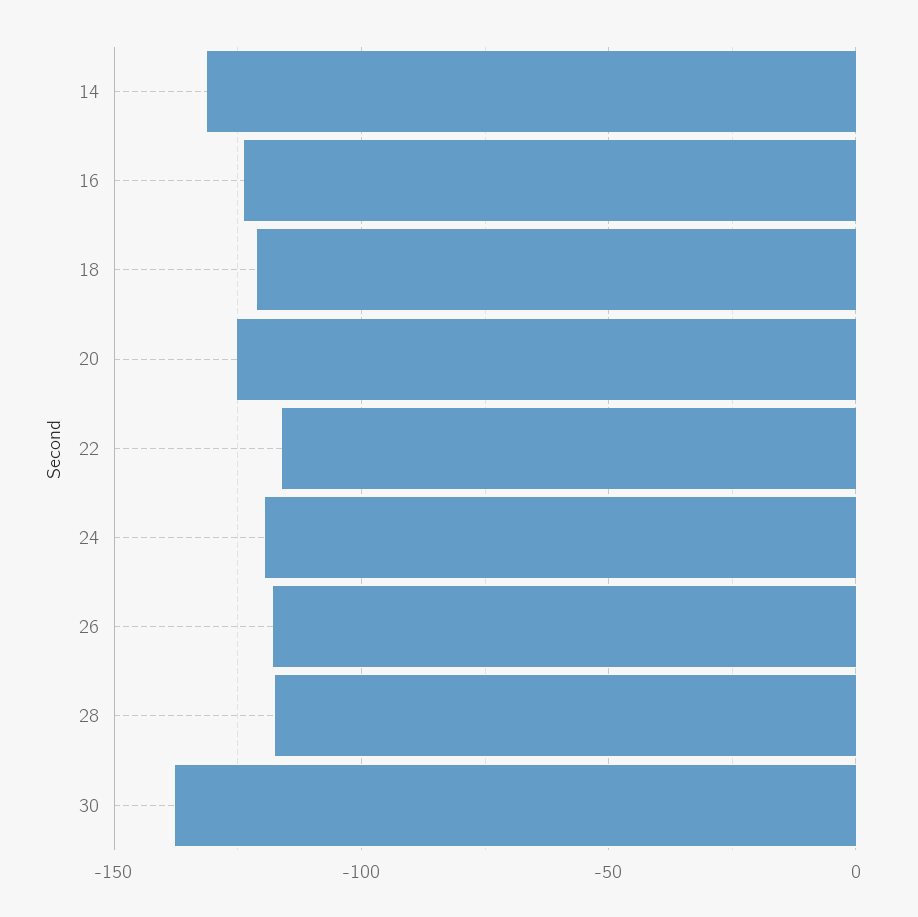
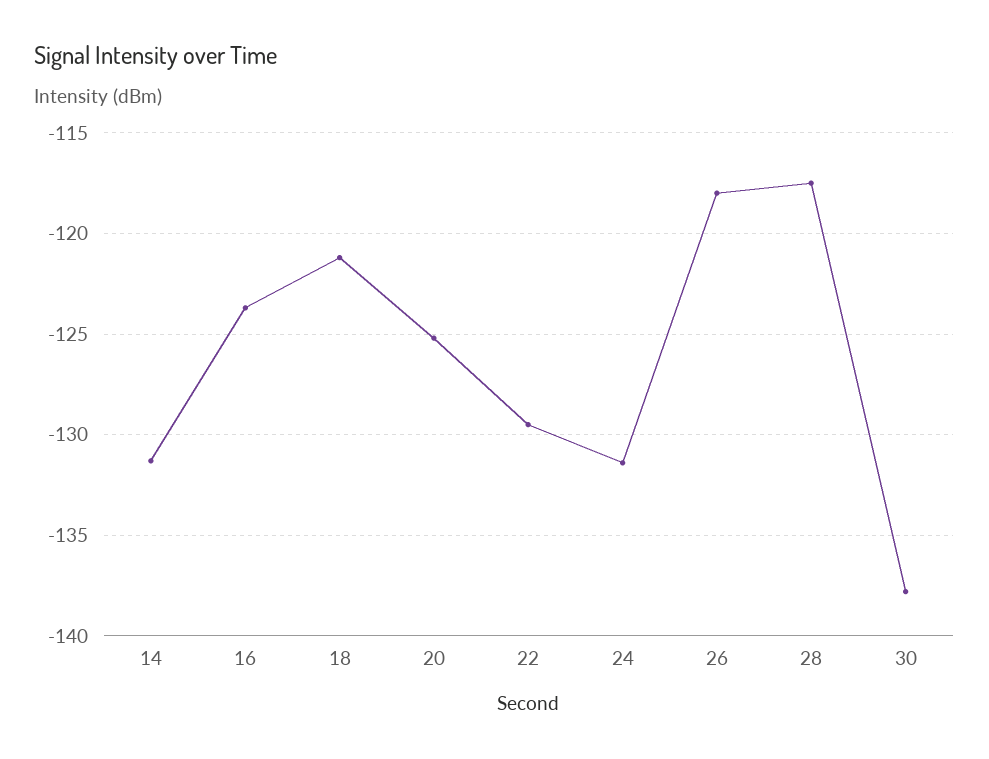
22: -115 -> -129.5
24: -120 -> -131.5

